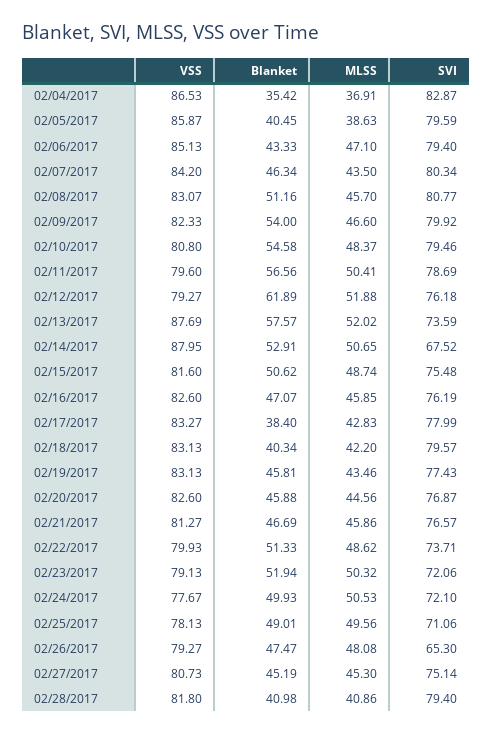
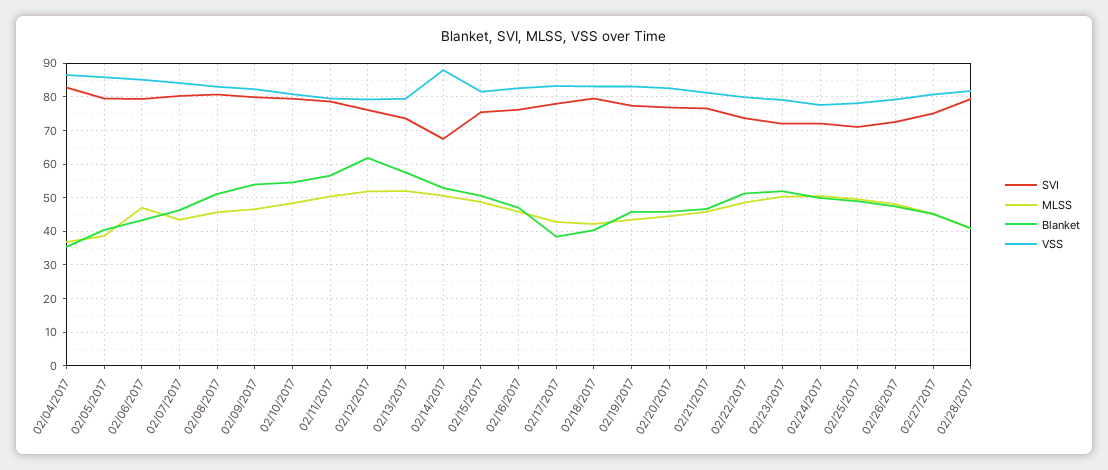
VSS, 02/13/2017: 87.69 -> 80
SVI, 02/26/2017: 65.3 -> 72

